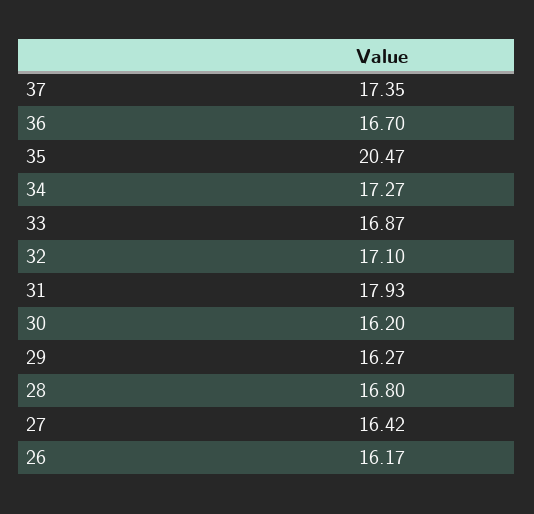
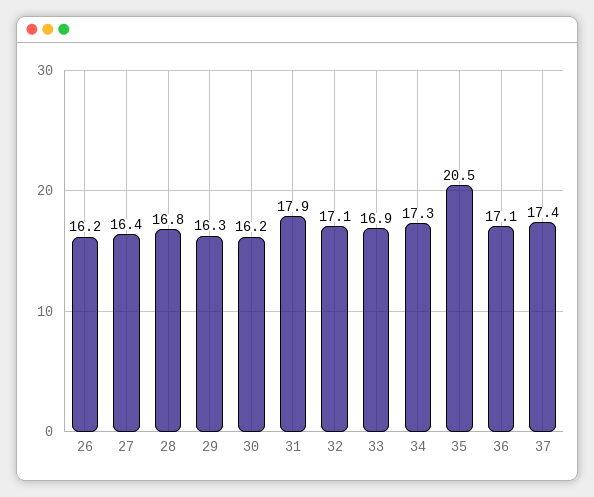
36: 16.7 -> 17.1

